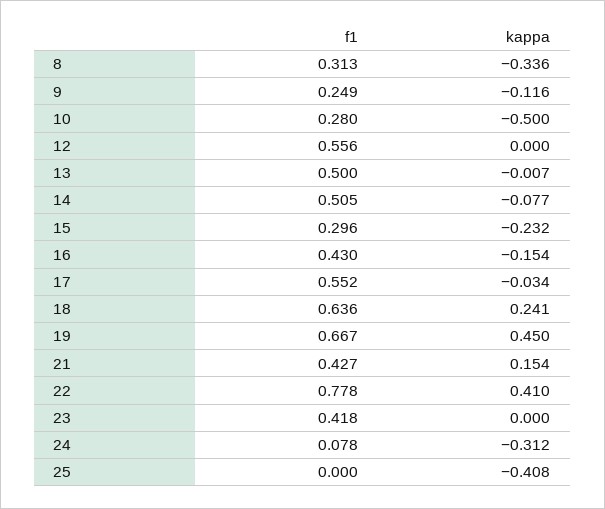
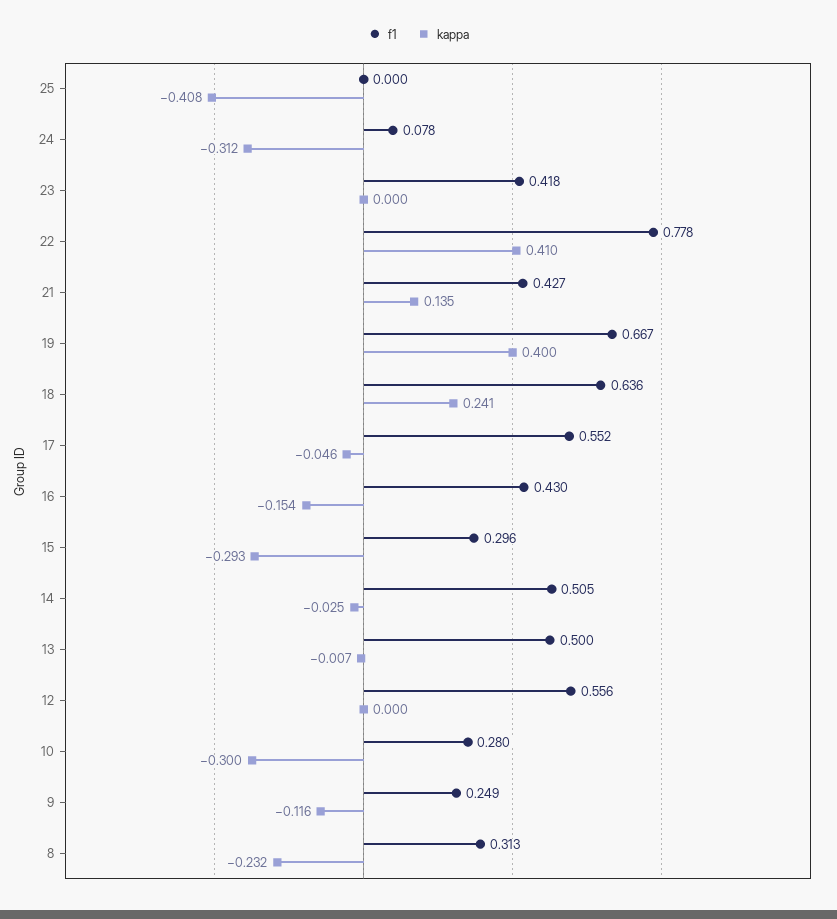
kappa, 8: -0.336 -> -0.232
kappa, 10: -0.5 -> -0.3
kappa, 14: -0.077 -> -0.025
kappa, 15: -0.232 -> -0.293
kappa, 17: -0.034 -> -0.046
kappa, 19: 0.45 -> 0.4
kappa, 21: 0.154 -> 0.135

